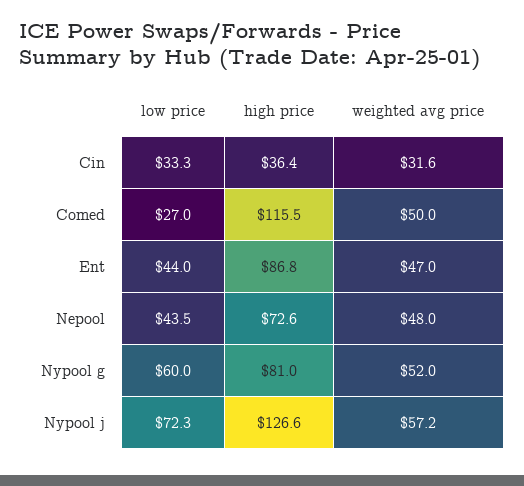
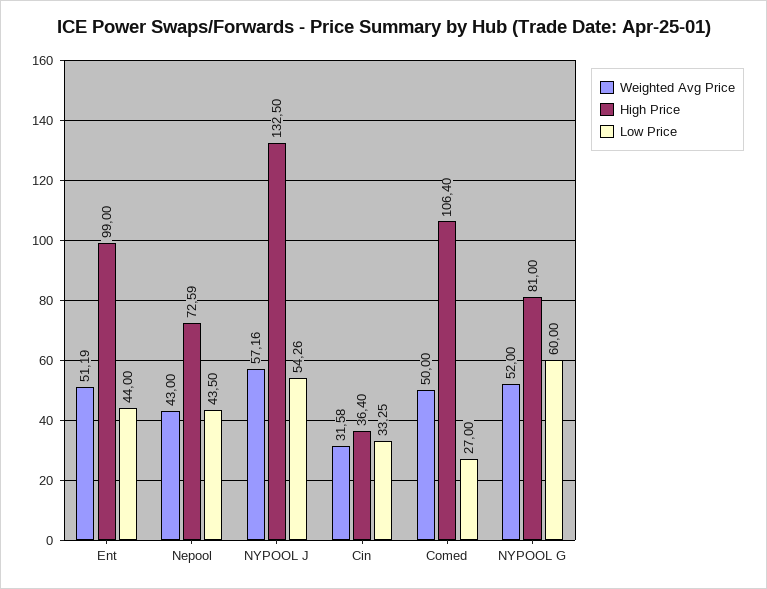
high price, Comed: 115.5 -> 106.4
high price, Ent: 86.8 -> 99
weighted avg price, Ent: 47 -> 51.19
weighted avg price, Nepool: 48 -> 43
low price, Nypool j: 72.3 -> 54.26
high price, Nypool j: 126.6 -> 132.5

